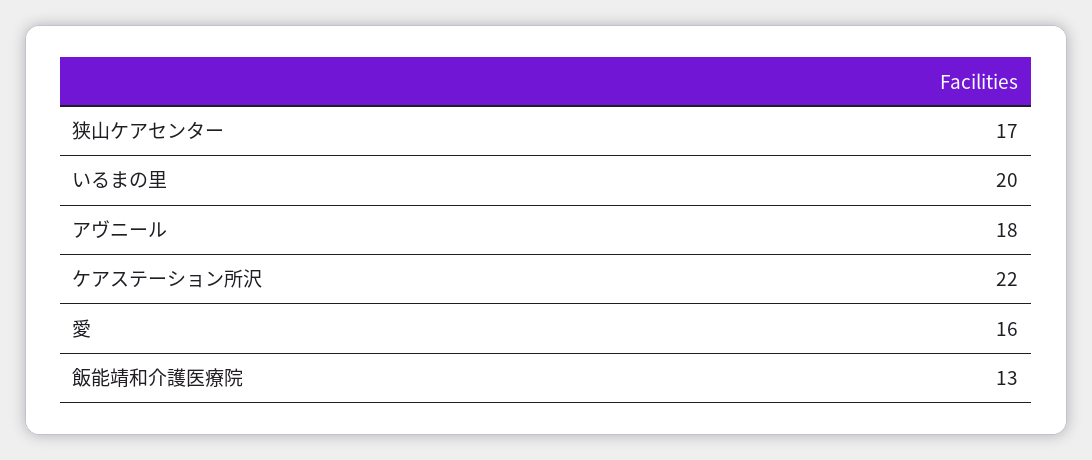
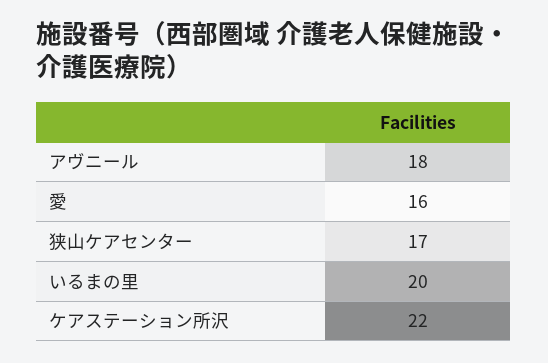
飯能靖和介護医療院: 13 -> none

